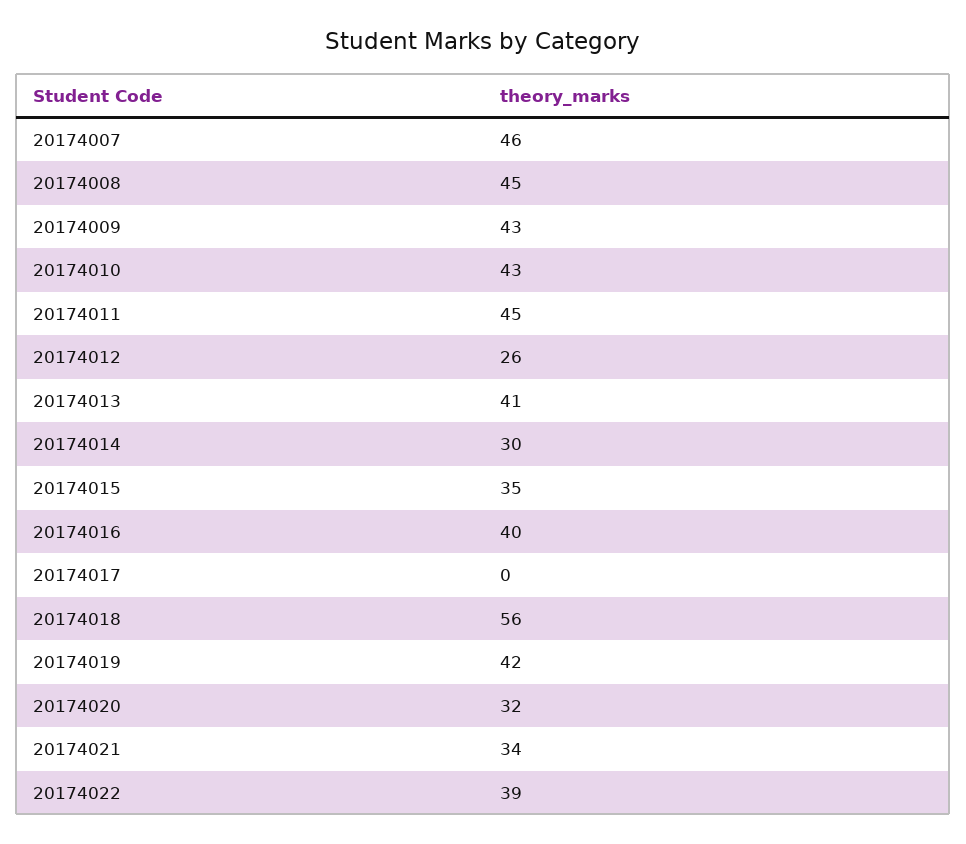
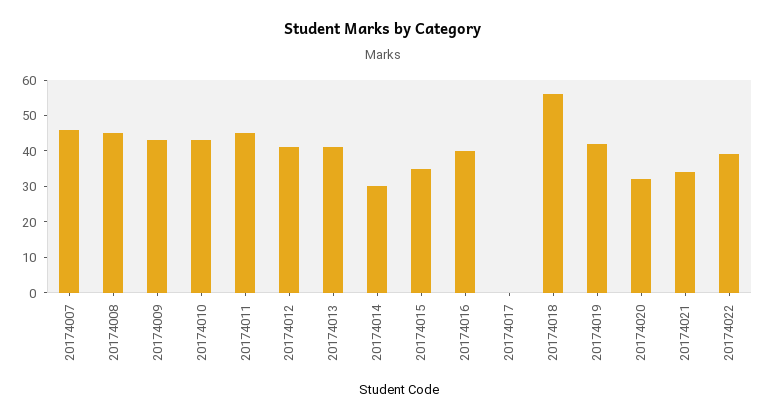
20174012: 26 -> 40

